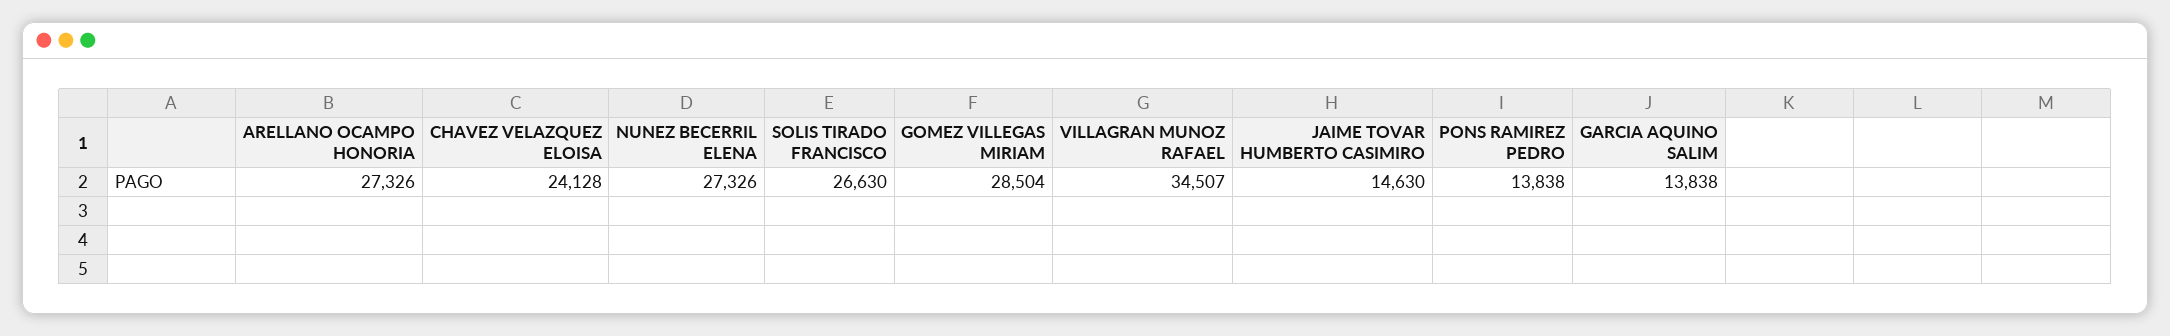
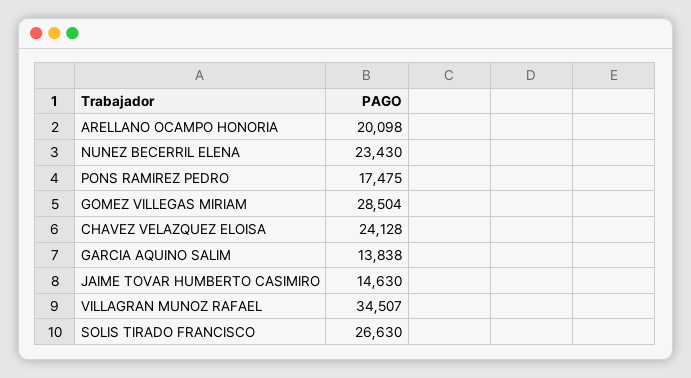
ARELLANO OCAMPO HONORIA: 27326 -> 20098
NUNEZ BECERRIL ELENA: 27326 -> 23430
PONS RAMIREZ PEDRO: 13838 -> 17475

